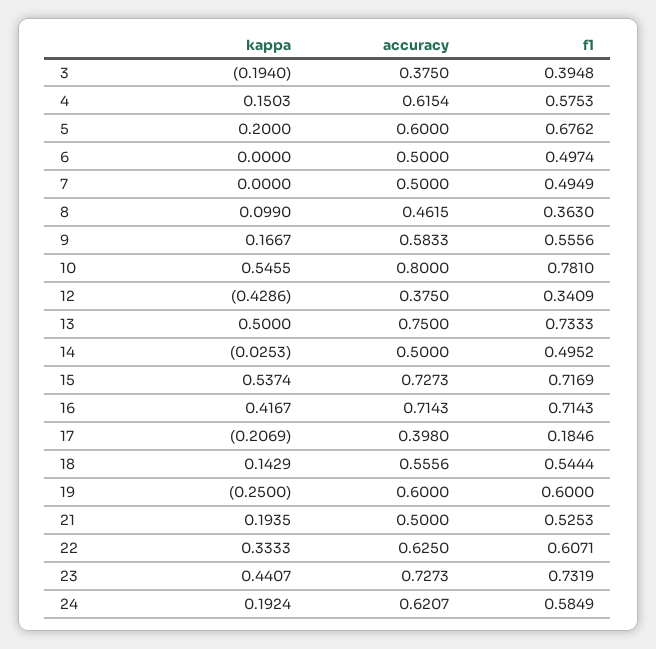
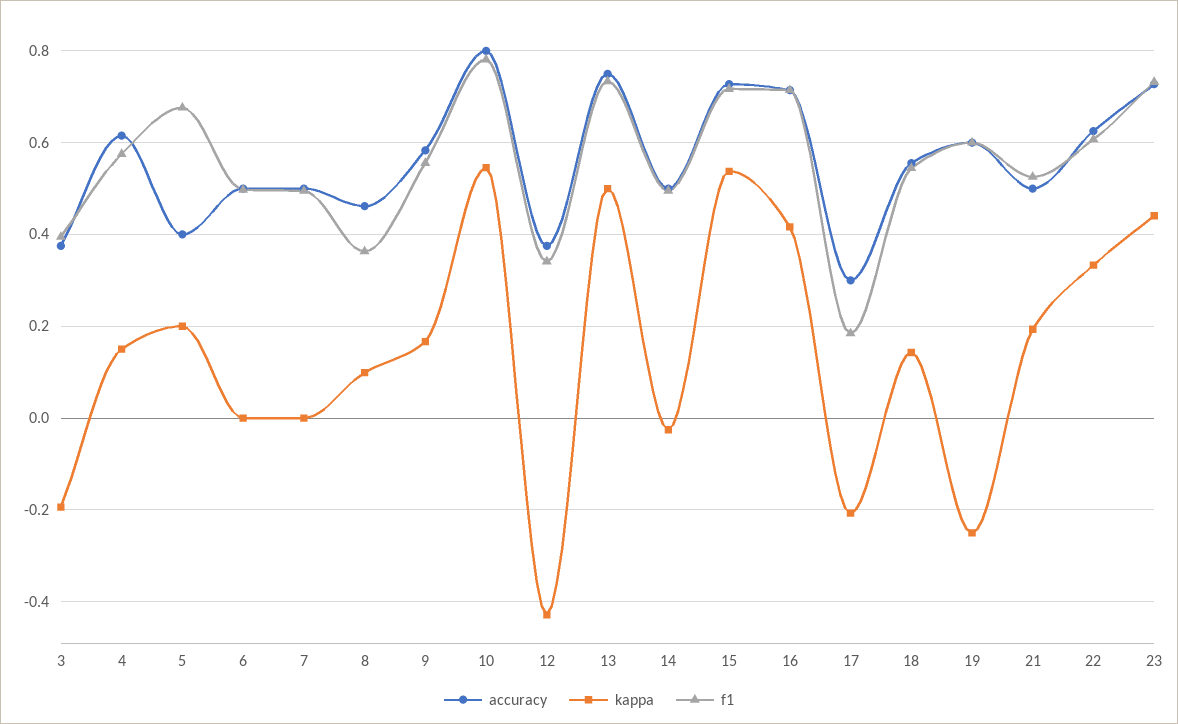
accuracy, 5: 0.6 -> 0.4
accuracy, 17: 0.398 -> 0.3
kappa, 24: 0.1924 -> none
accuracy, 24: 0.6207 -> none
f1, 24: 0.5849 -> none

